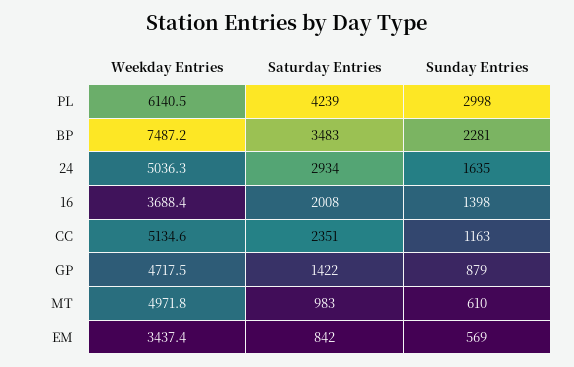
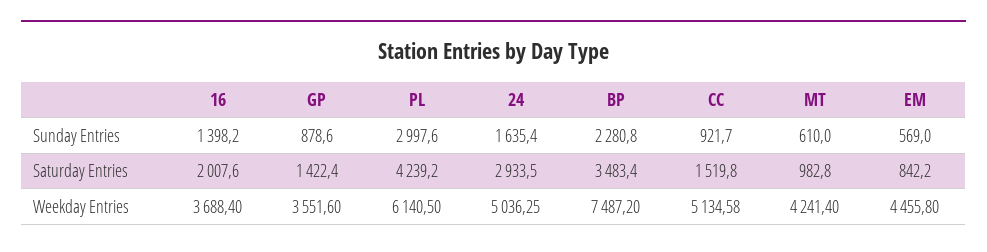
Saturday Entries, CC: 2351 -> 1519.8
Sunday Entries, CC: 1163 -> 921.7
Weekday Entries, GP: 4717.5 -> 3551.6
Weekday Entries, MT: 4971.8 -> 4241.4
Weekday Entries, EM: 3437.4 -> 4455.8

